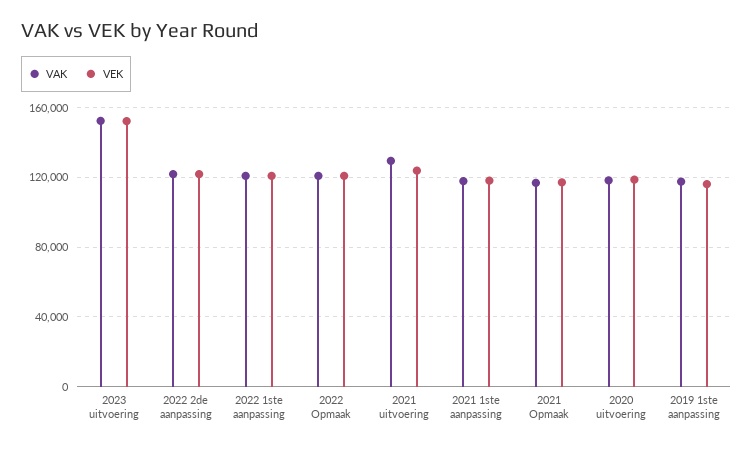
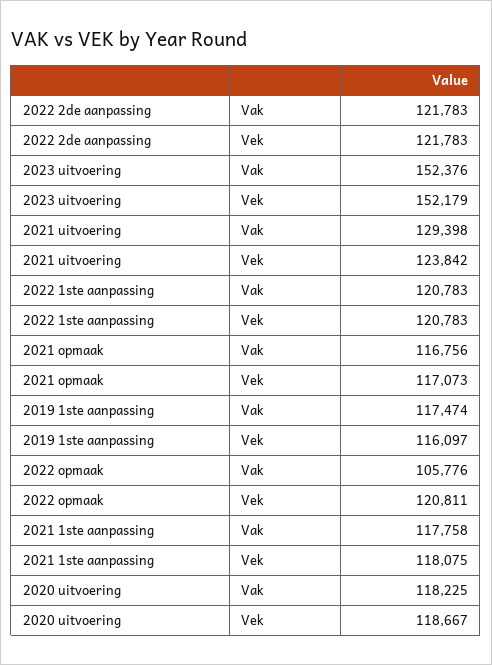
VAK, 2022 Opmaak: 120000 -> 105776

